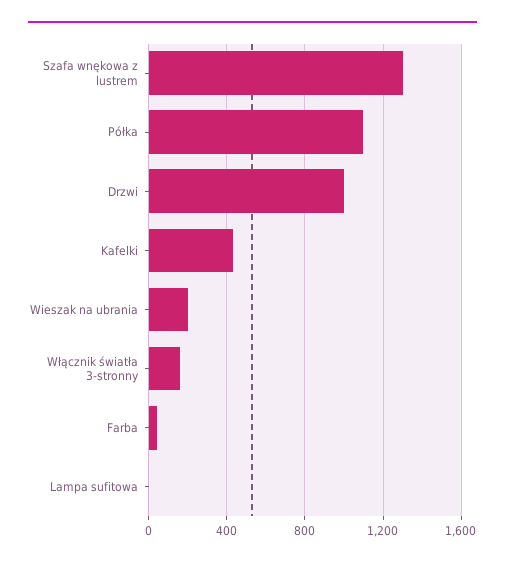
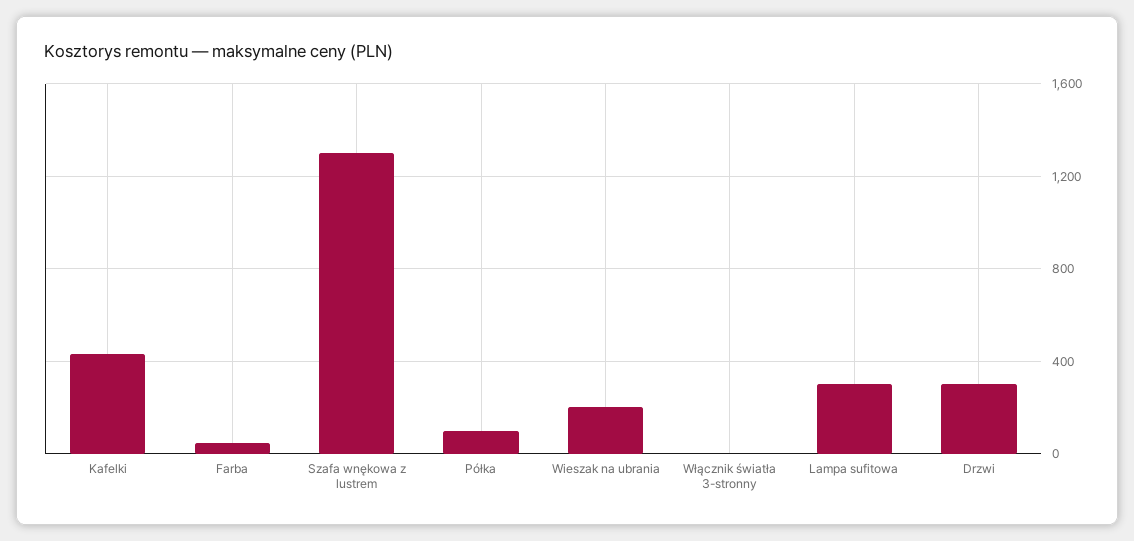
Półka: 1100 -> 100
Drzwi: 1000 -> 300
Włącznik światła 3-stronny: 150 -> 0
Lampa sufitowa: 0 -> 300

